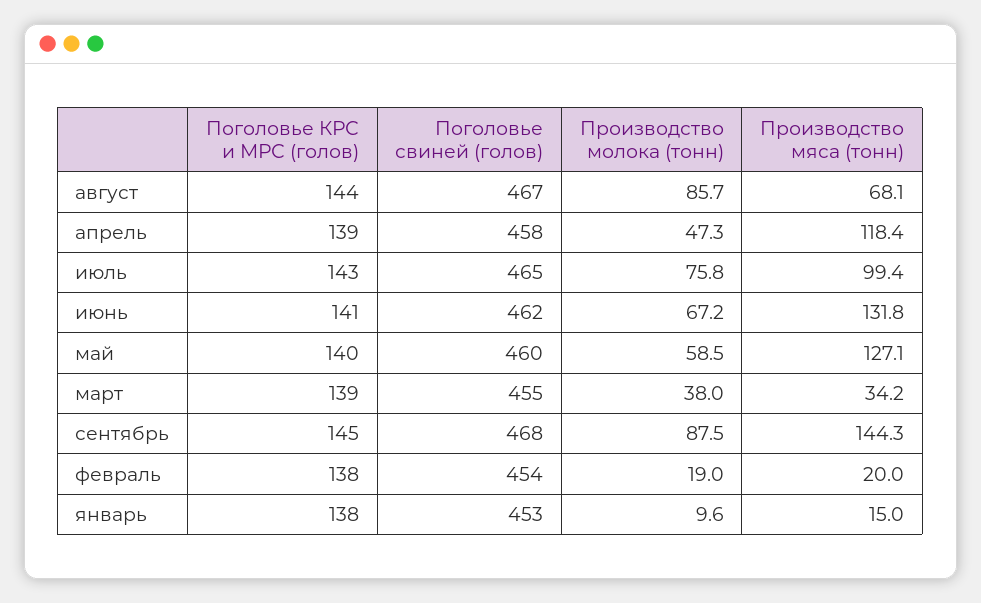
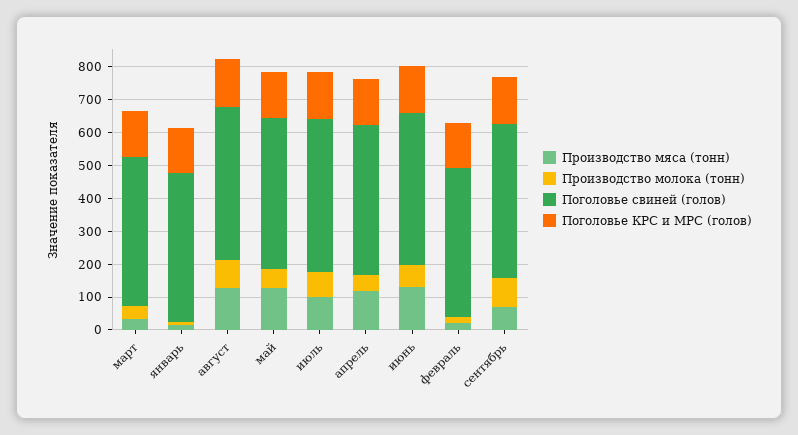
Производство мяса (тонн), август: 68.1 -> 125
Производство мяса (тонн), сентябрь: 144.3 -> 75

